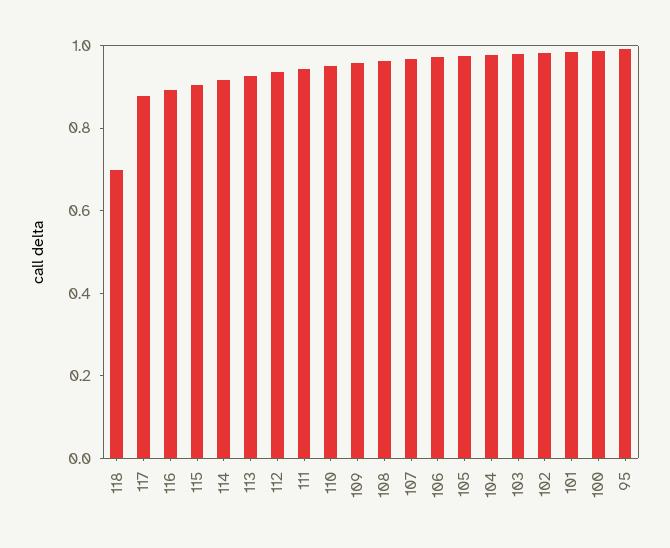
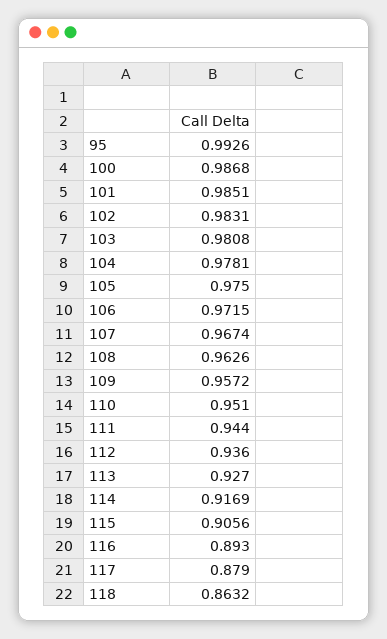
118: 0.7 -> 0.8632

